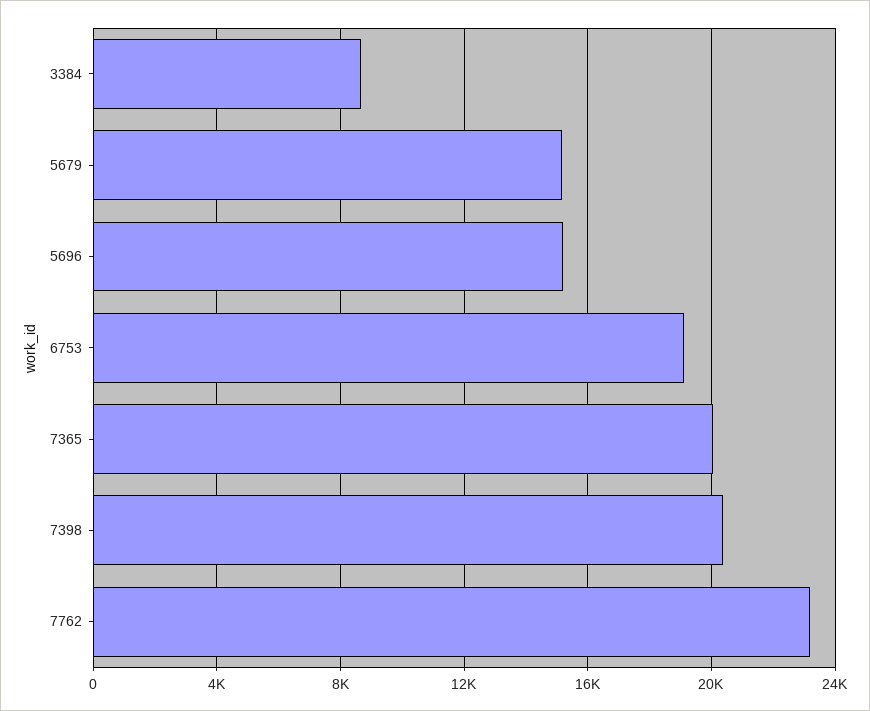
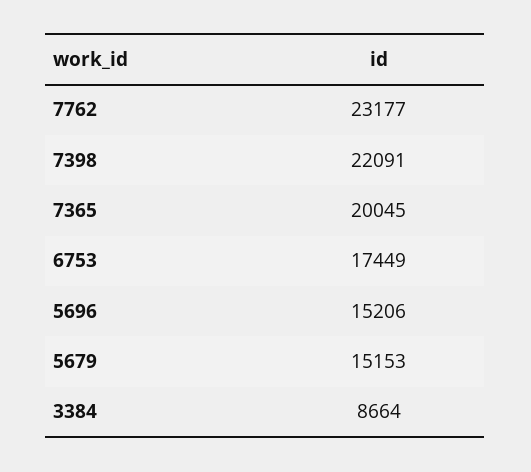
6753: 19000 -> 17449
7398: 20500 -> 22091

